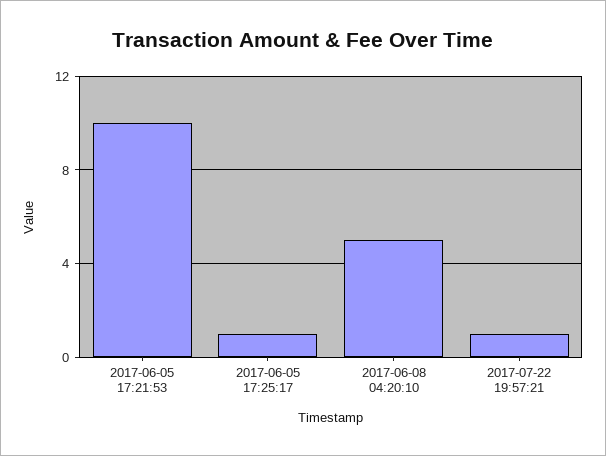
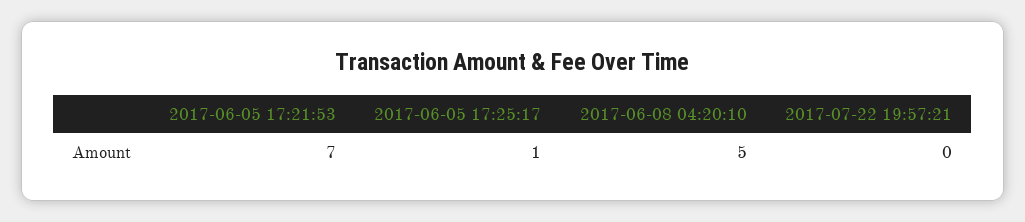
2017-06-05 17:21:53: 10 -> 7
2017-07-22 19:57:21: 1 -> 0

